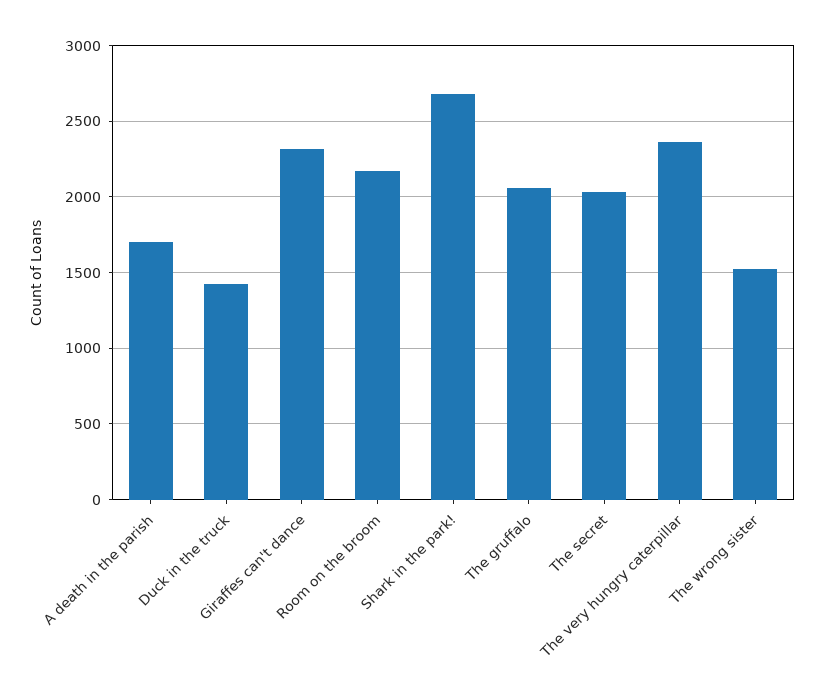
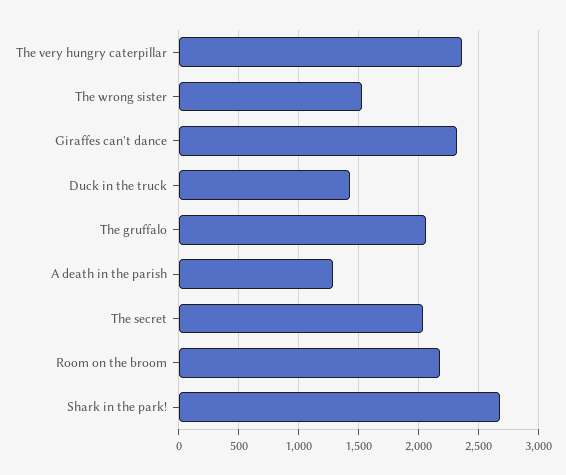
A death in the parish: 1700 -> 1300

